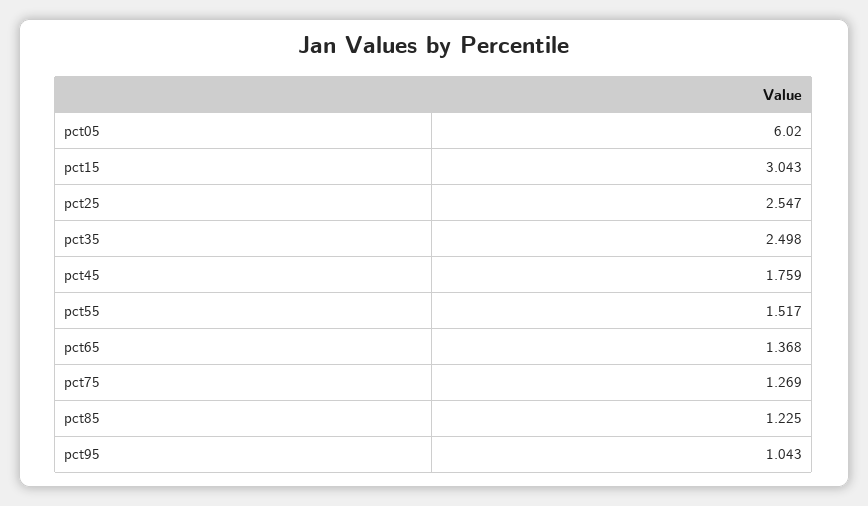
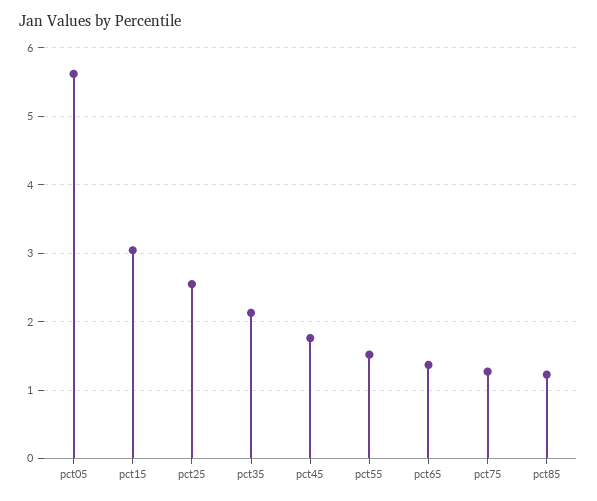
pct05: 6.02 -> 5.6
pct35: 2.498 -> 2.1
pct95: 1.043 -> none

